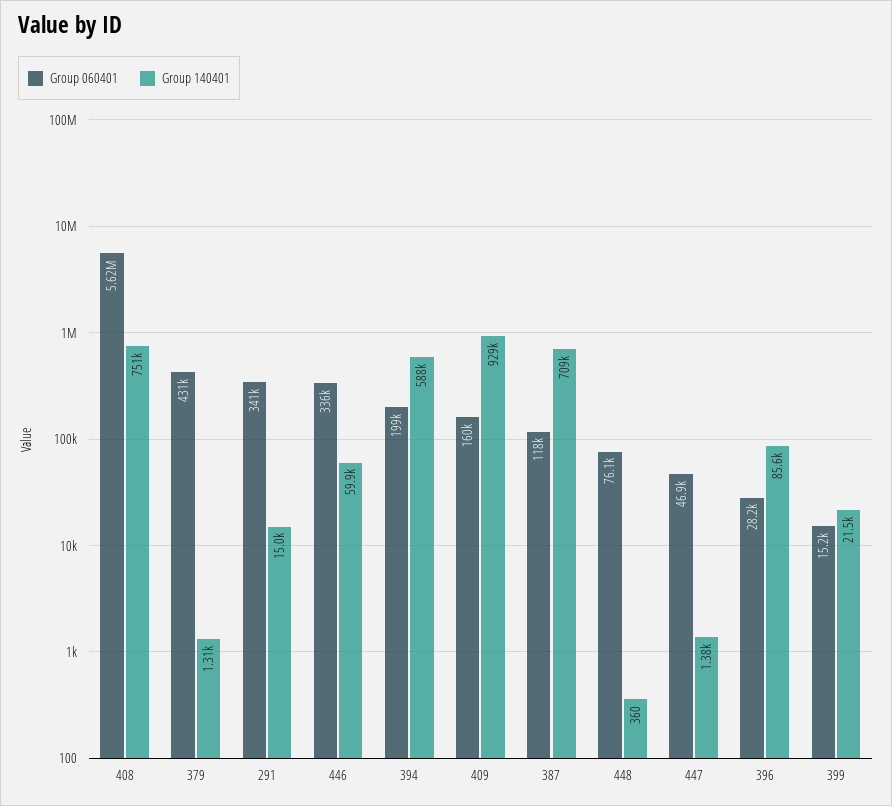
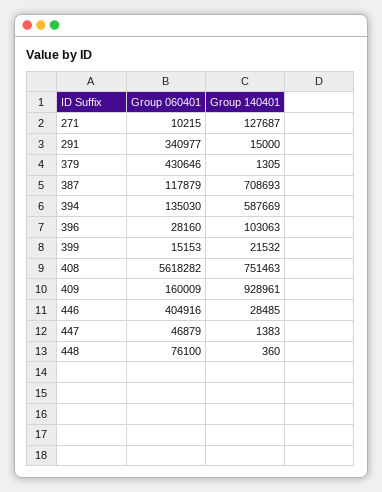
Group 060401, 446: 336000 -> 404916
Group 140401, 446: 59900 -> 28485
Group 060401, 394: 199000 -> 135030
Group 140401, 396: 85600 -> 103063
Group 060401, 271: none -> 10215
Group 140401, 271: none -> 127687

